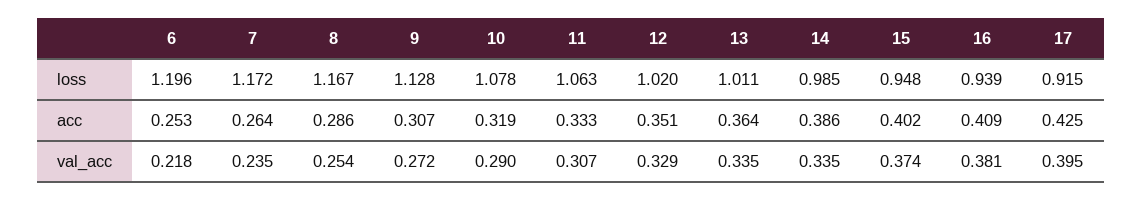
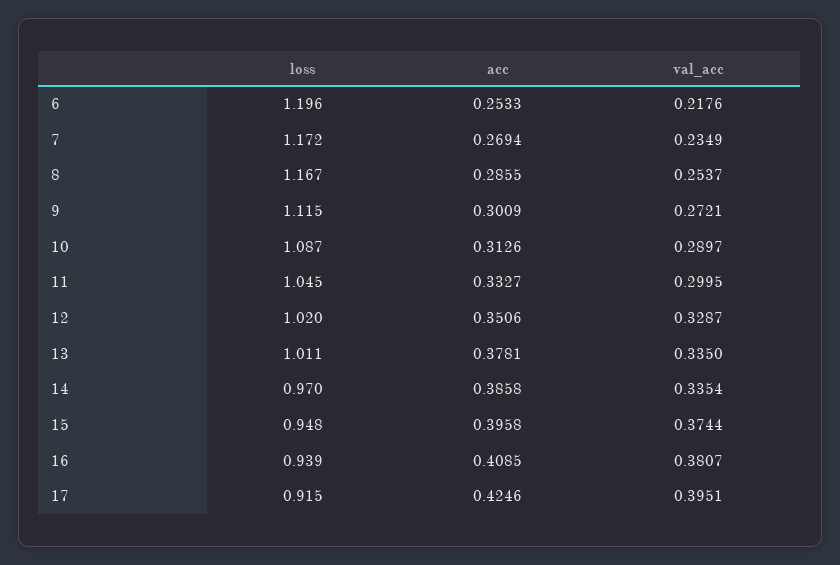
9, loss: 1.128 -> 1.115
10, loss: 1.078 -> 1.087
11, loss: 1.063 -> 1.045
14, loss: 0.985 -> 0.97
7, acc: 0.264 -> 0.2694
9, acc: 0.307 -> 0.3009
10, acc: 0.319 -> 0.3126
13, acc: 0.364 -> 0.3781
15, acc: 0.402 -> 0.3958
11, val_acc: 0.307 -> 0.2995

